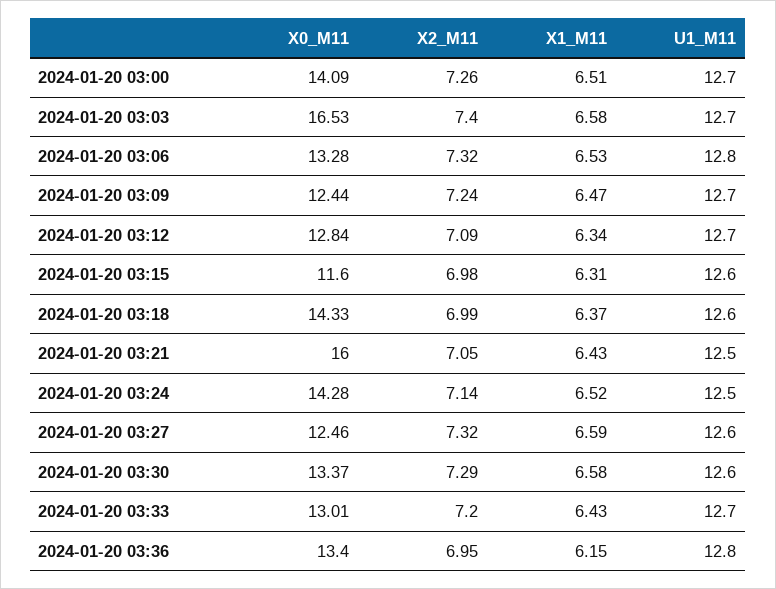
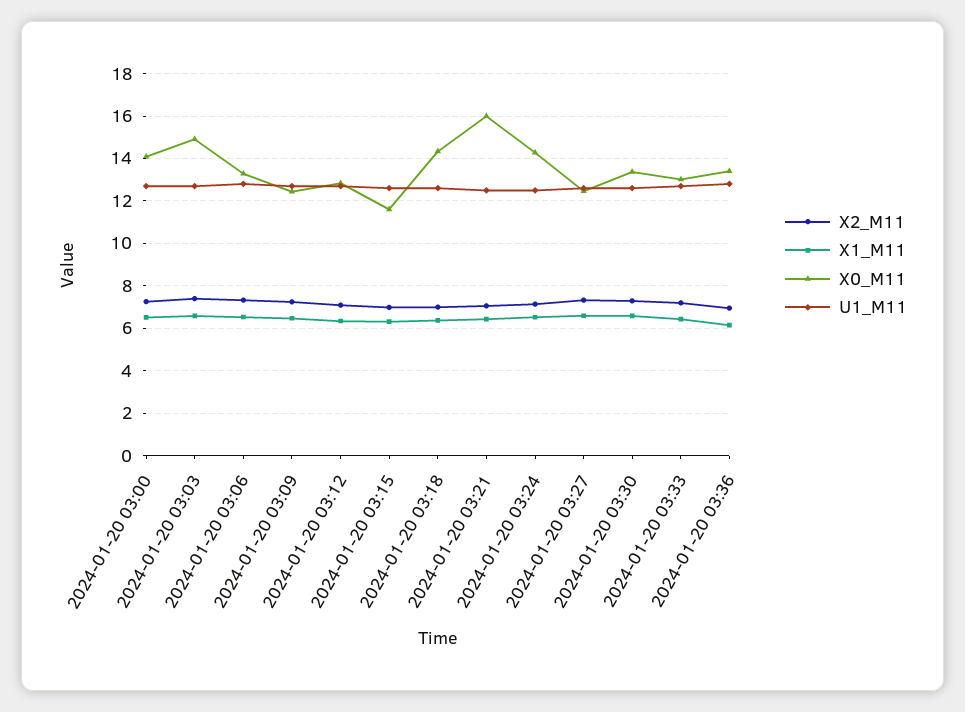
X0_M11, 2024-01-20 03:03: 16.53 -> 15

